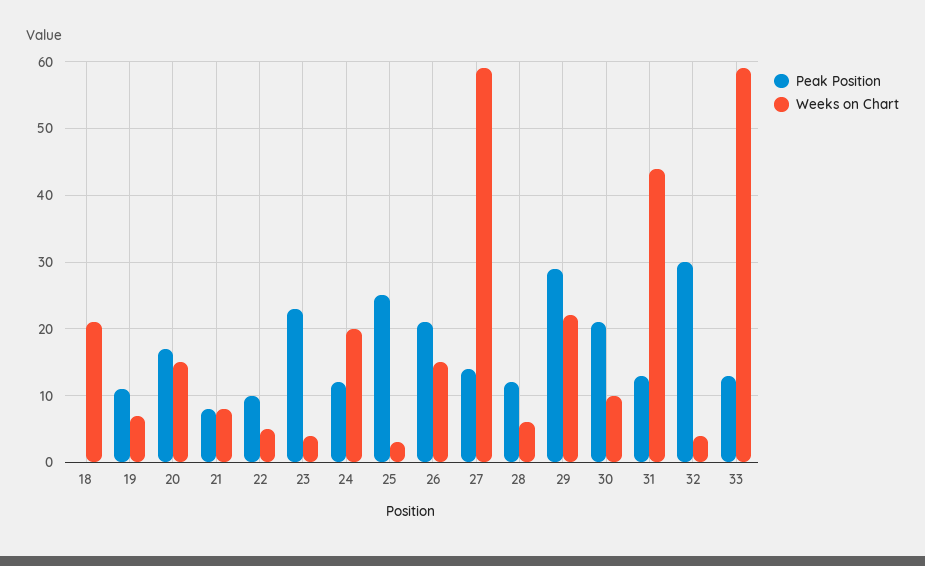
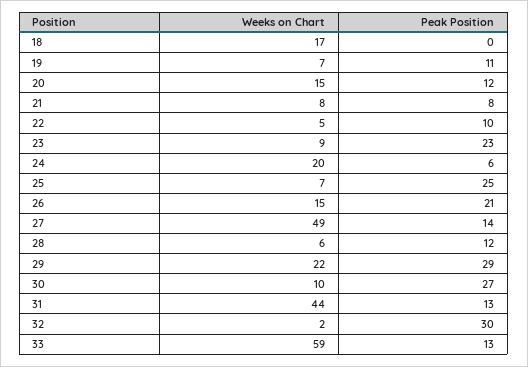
Weeks on Chart, 18: 21 -> 17
Peak Position, 20: 17 -> 12
Weeks on Chart, 23: 4 -> 9
Peak Position, 24: 12 -> 6
Weeks on Chart, 25: 3 -> 7
Weeks on Chart, 27: 59 -> 49
Peak Position, 30: 21 -> 27
Weeks on Chart, 32: 4 -> 2

